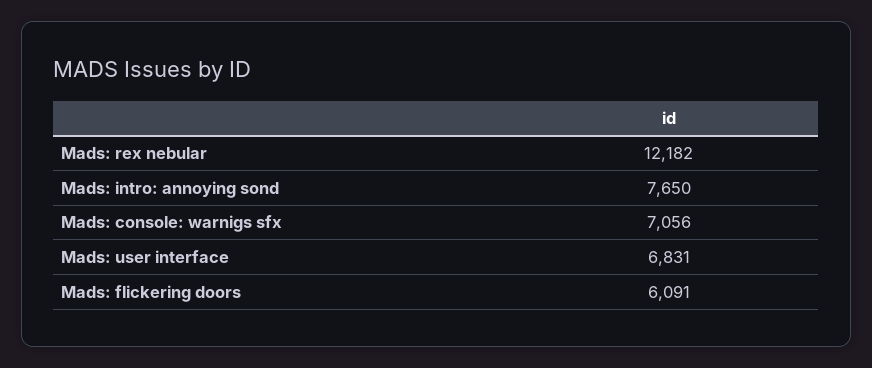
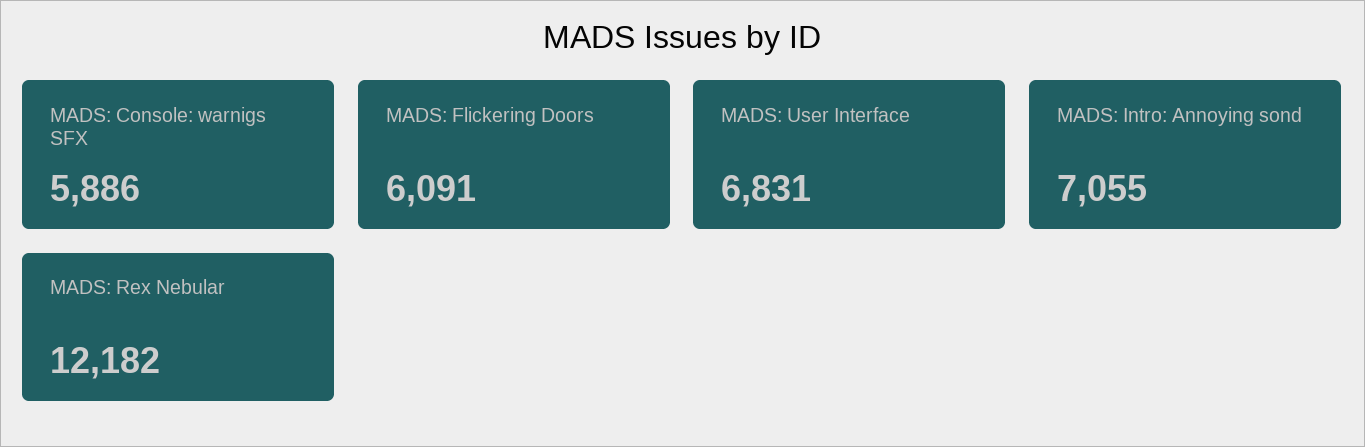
Mads: intro: annoying sond: 7650 -> 7055
Mads: console: warnigs sfx: 7056 -> 5886

